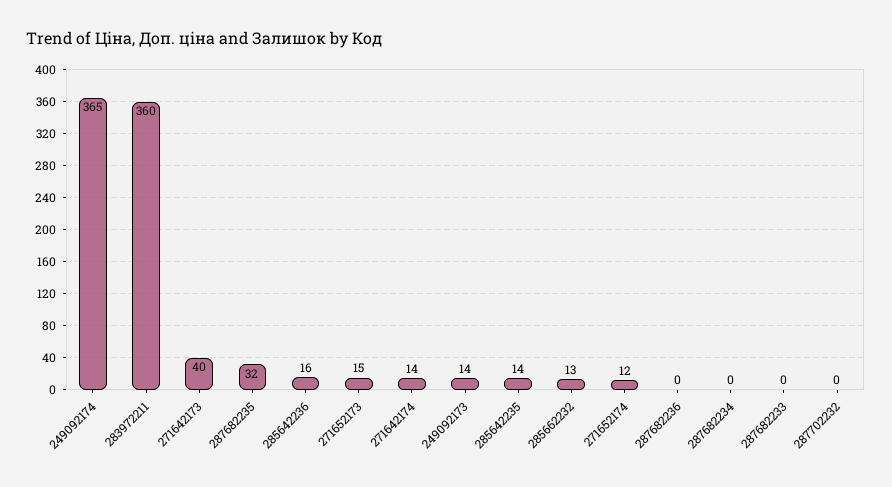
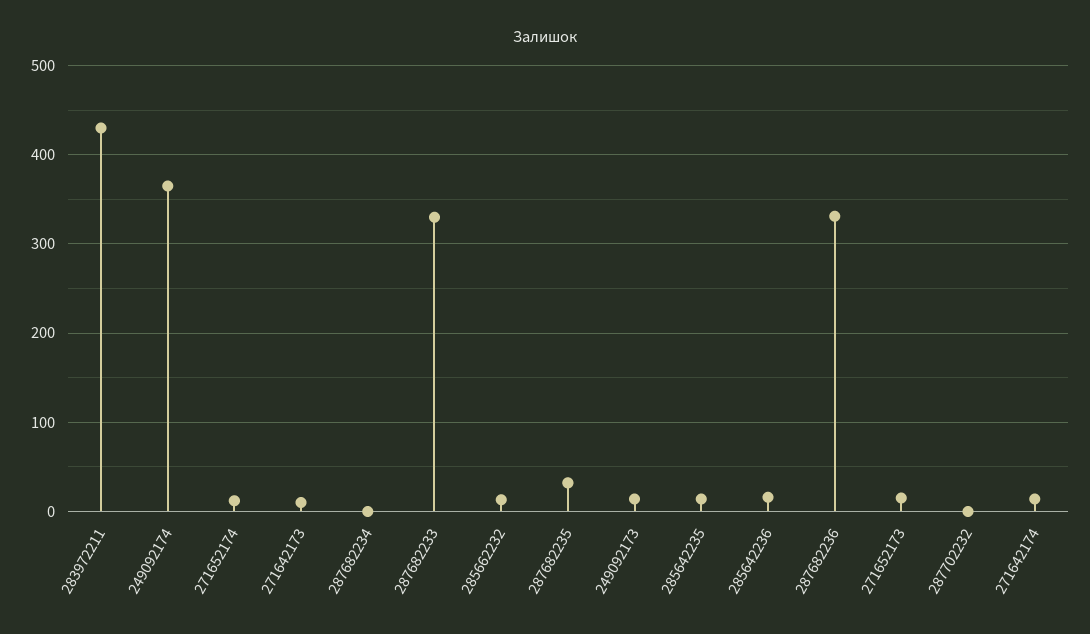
283972211: 360 -> 430
271642173: 40 -> 10
287682236: 0 -> 330
287682233: 0 -> 330

